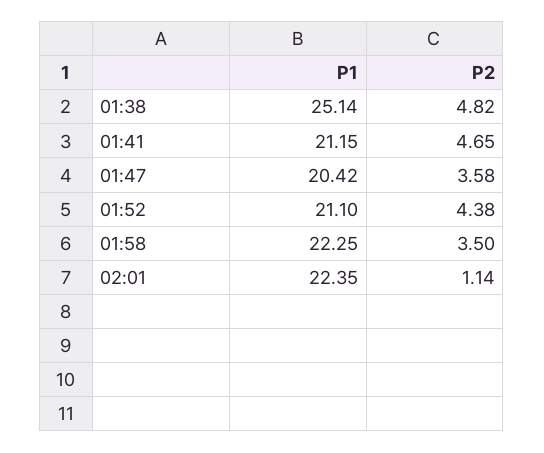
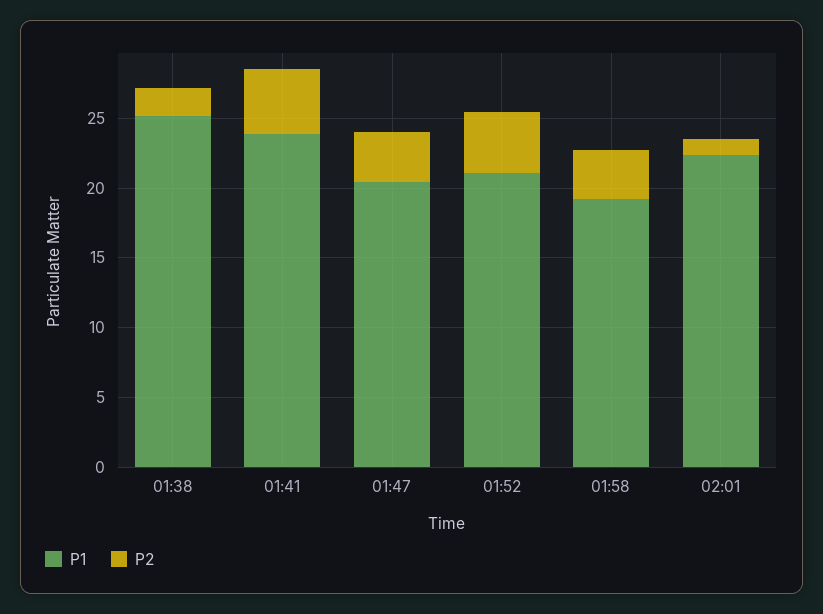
P2, 01:38: 4.82 -> 2
P1, 01:41: 21.15 -> 24
P1, 01:58: 22.25 -> 19

